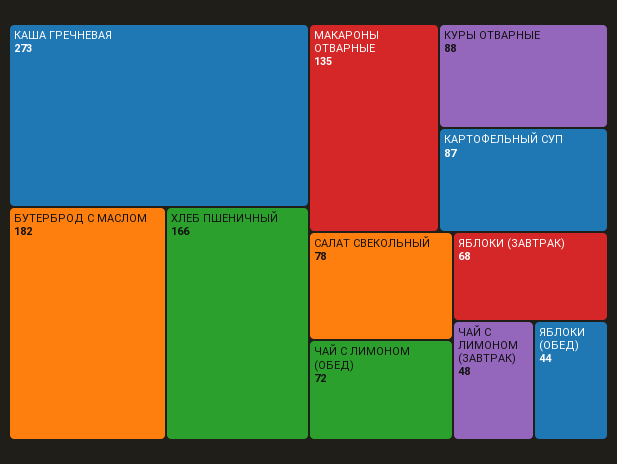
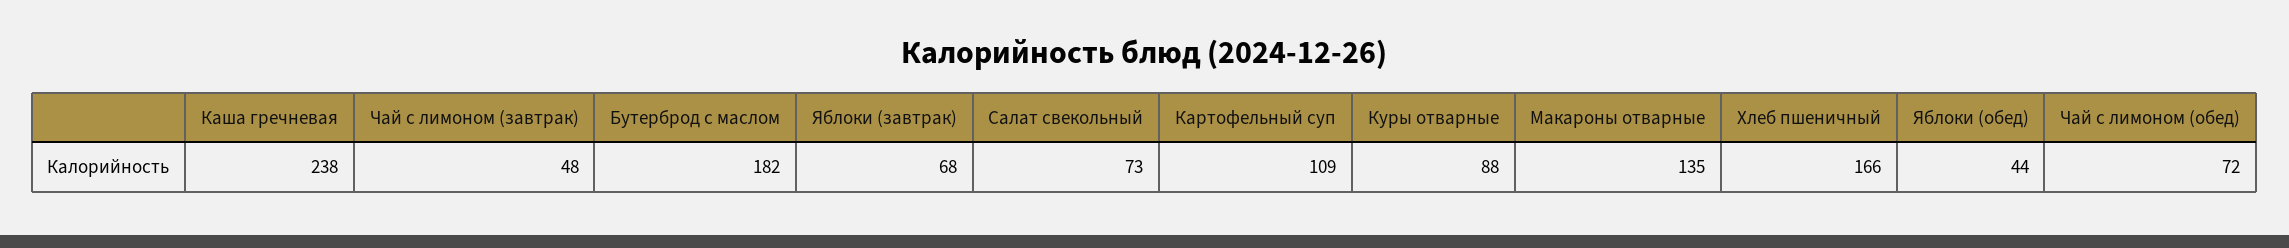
КАША ГРЕЧНЕВАЯ: 273 -> 238
КАРТОФЕЛЬНЫЙ СУП: 87 -> 109
САЛАТ СВЕКОЛЬНЫЙ: 78 -> 73

